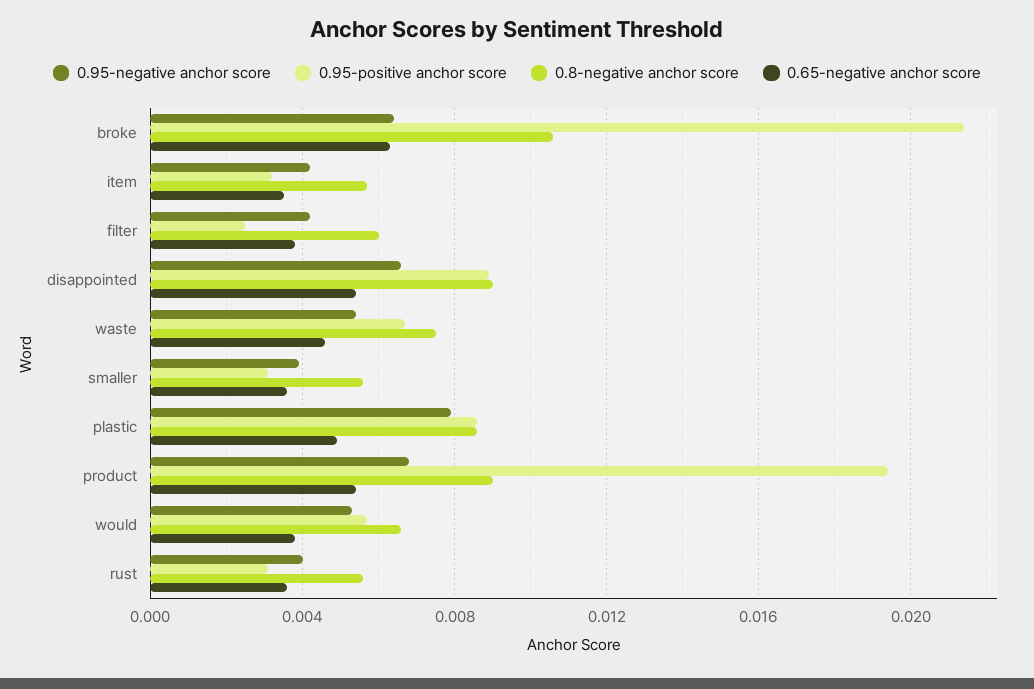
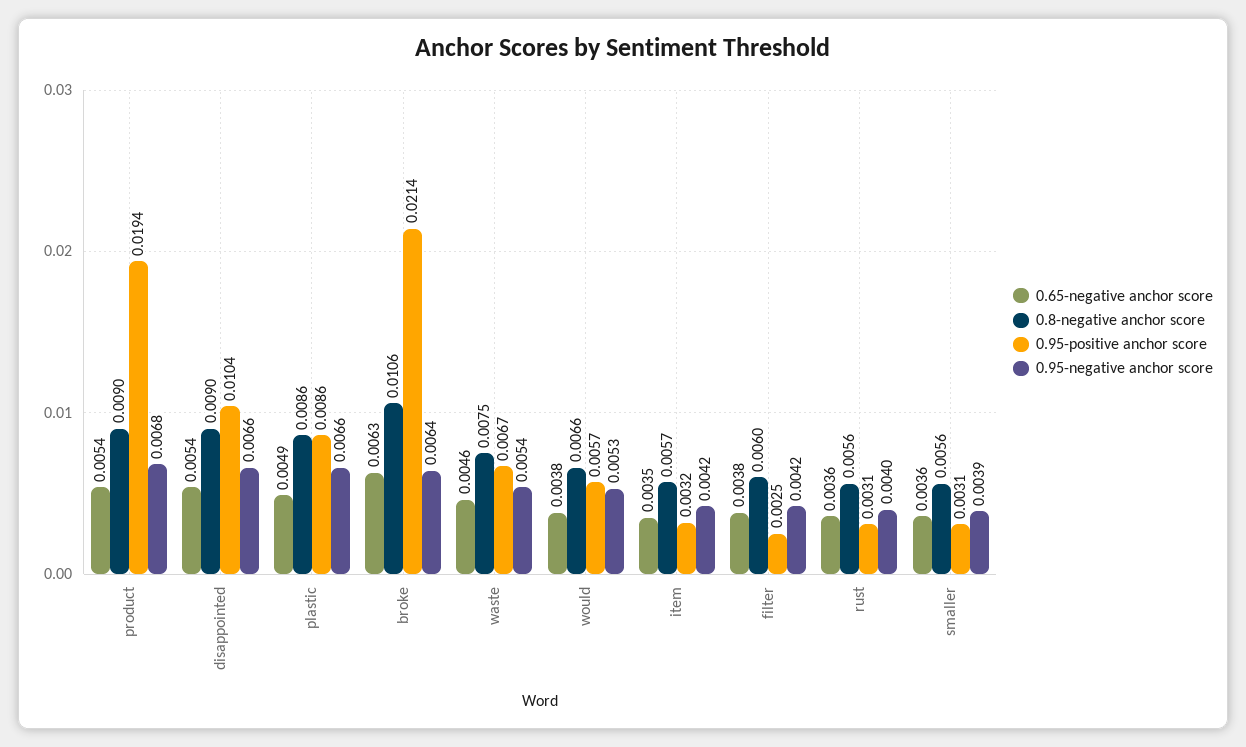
0.95-positive anchor score, disappointed: 0.009 -> 0.0104
0.95-negative anchor score, plastic: 0.008 -> 0.0066

